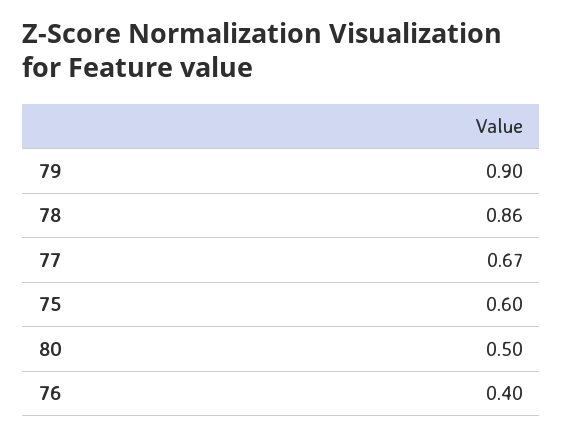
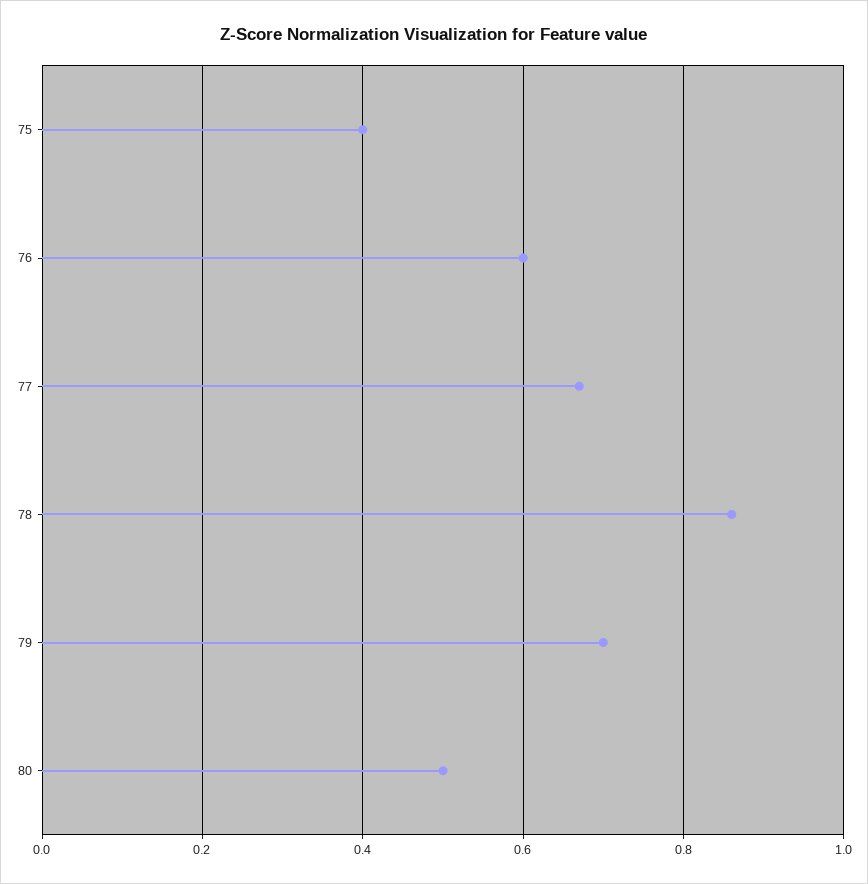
79: 0.9 -> 0.7
75: 0.6 -> 0.4
76: 0.4 -> 0.6

